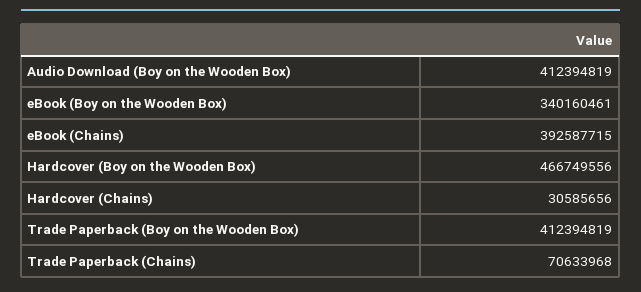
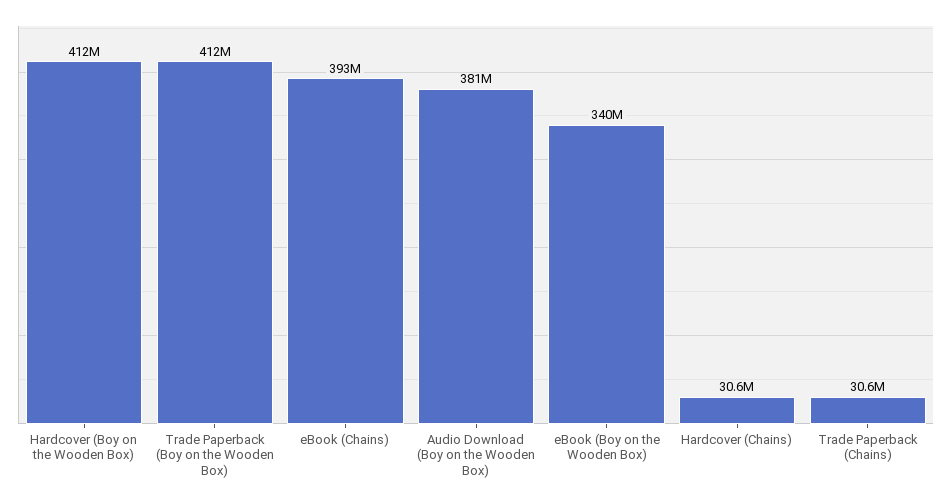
Audio Download (Boy on the Wooden Box): 412394819 -> 381000000
Hardcover (Boy on the Wooden Box): 466749556 -> 412000000
Trade Paperback (Chains): 70633968 -> 30600000

